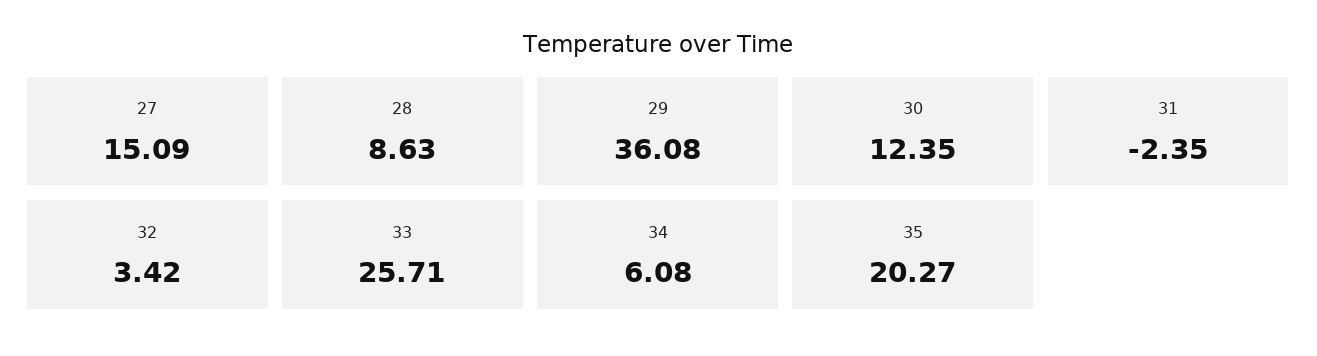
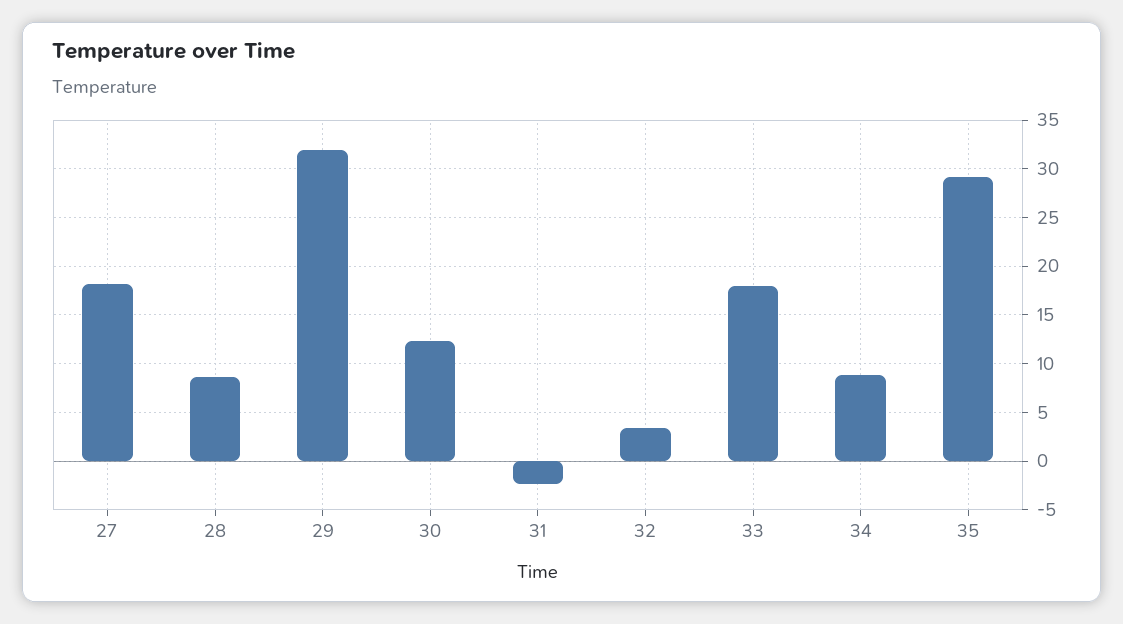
27: 15.09 -> 18
29: 36.08 -> 32
33: 25.71 -> 18
34: 6.08 -> 9
35: 20.27 -> 29

